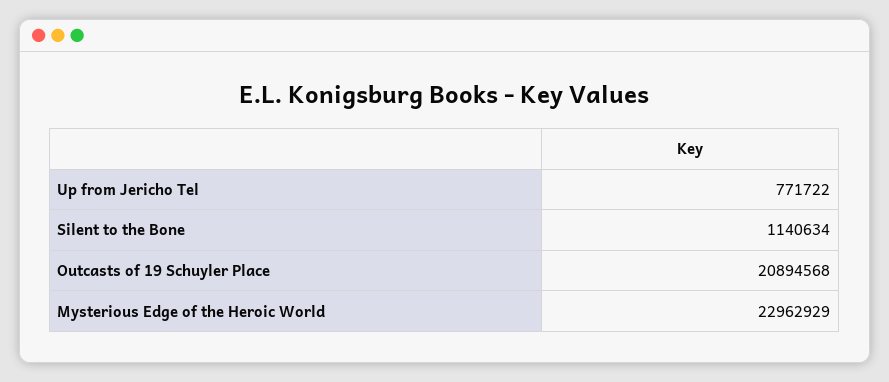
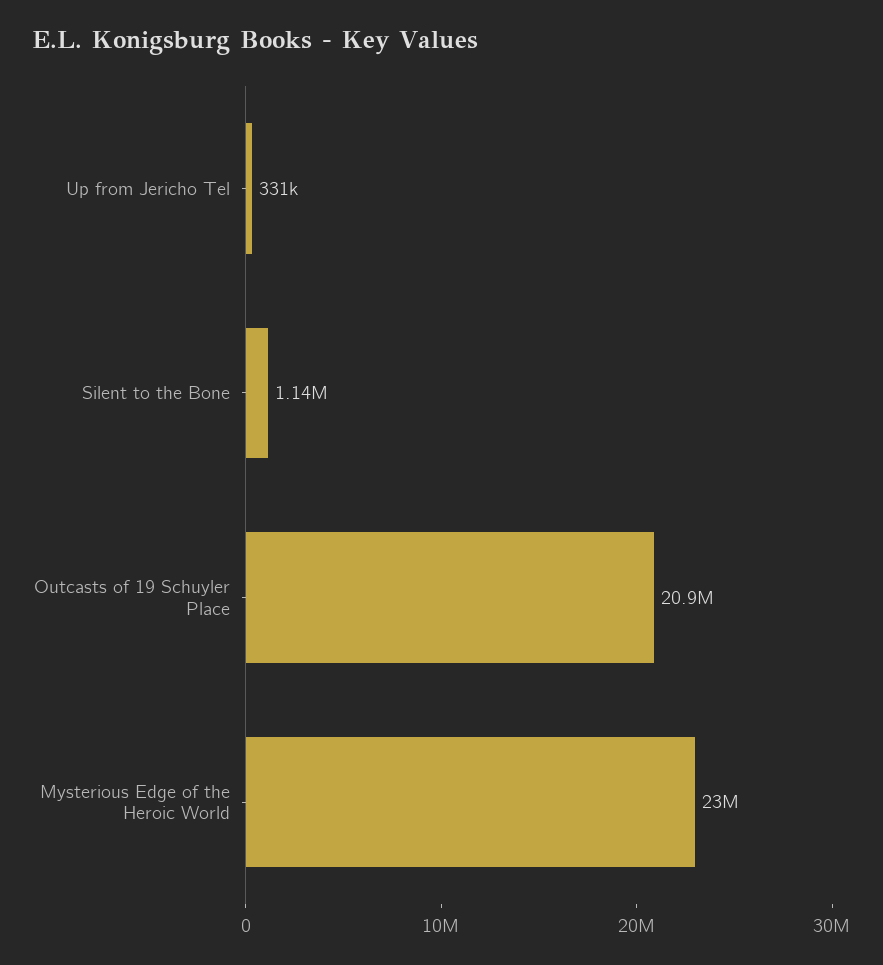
Up from Jericho Tel: 771722 -> 331000

